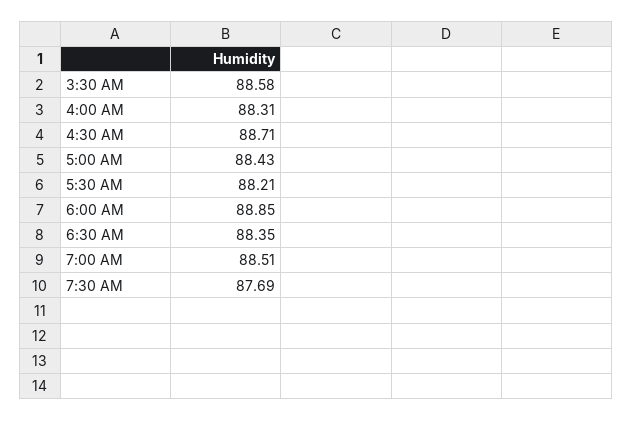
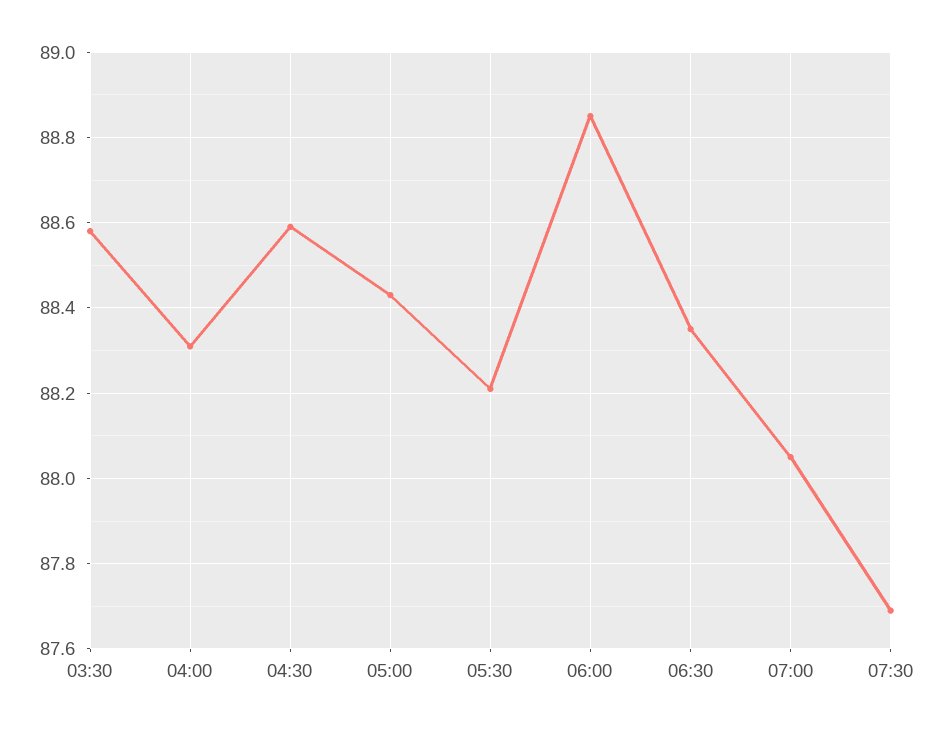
4:30 AM: 88.71 -> 88.6
7:00 AM: 88.51 -> 88.05

